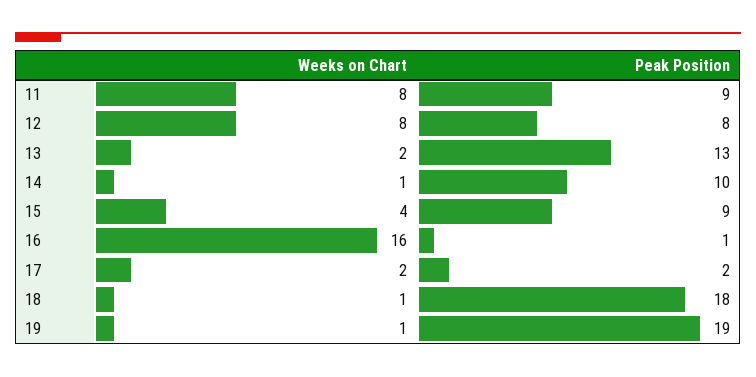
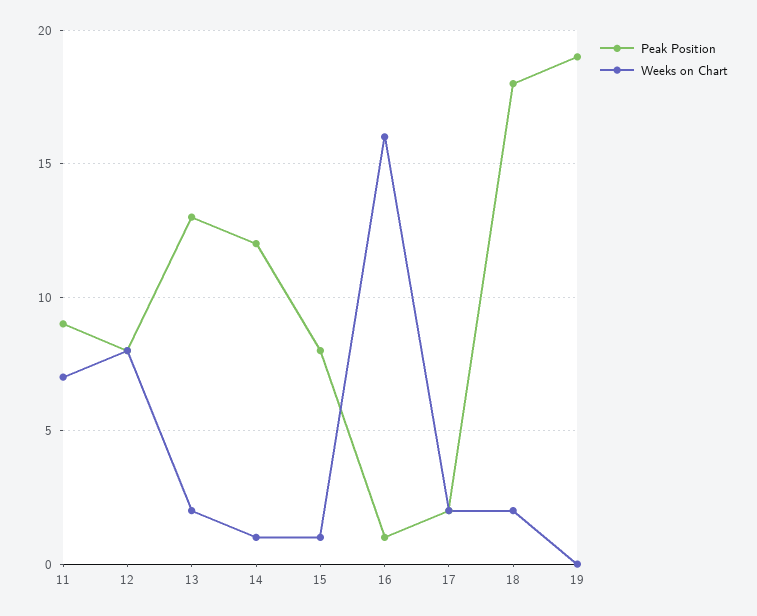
Weeks on Chart, 11: 8 -> 7
Peak Position, 14: 10 -> 12
Weeks on Chart, 15: 4 -> 1
Peak Position, 15: 9 -> 8
Weeks on Chart, 18: 1 -> 2
Weeks on Chart, 19: 1 -> 0

